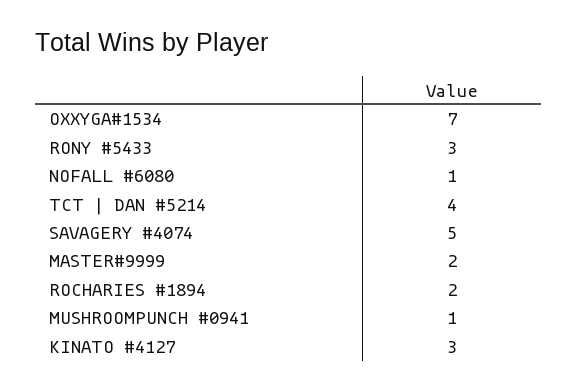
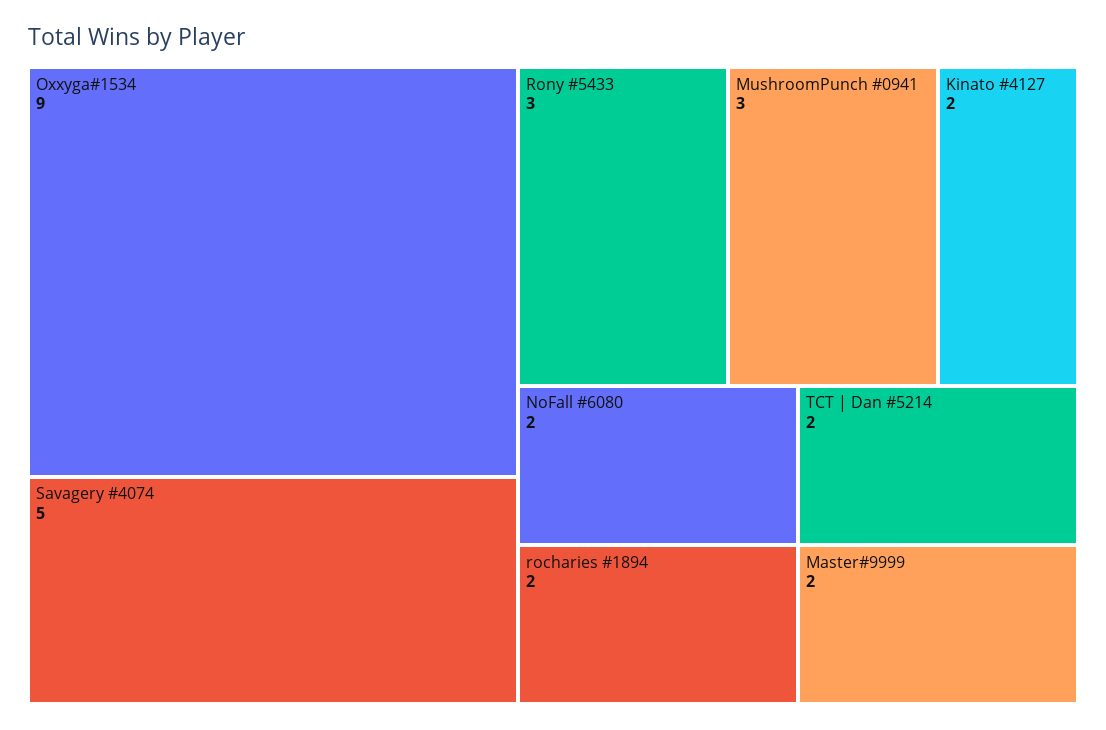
OXXYGA#1534: 7 -> 9
NOFALL #6080: 1 -> 2
TCT | DAN #5214: 4 -> 2
MUSHROOMPUNCH #0941: 1 -> 3
KINATO #4127: 3 -> 2

